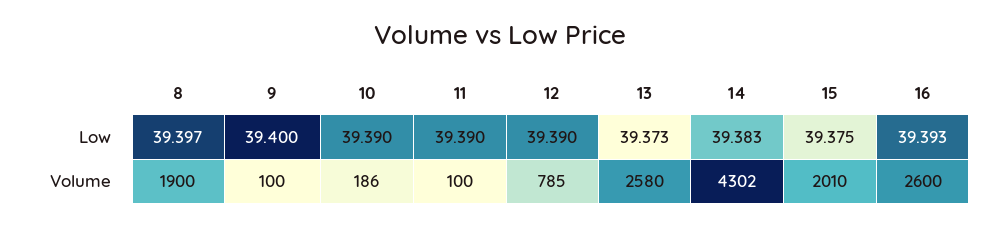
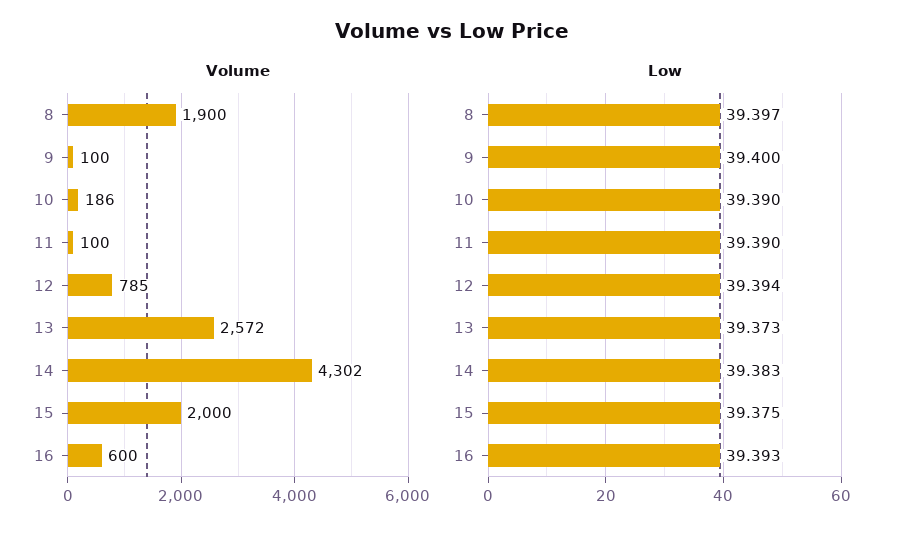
Low, 12: 39.39 -> 39.394
Volume, 13: 2580 -> 2572
Volume, 15: 2010 -> 2000
Volume, 16: 2600 -> 600

